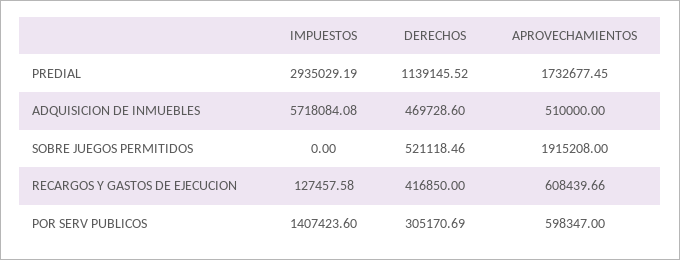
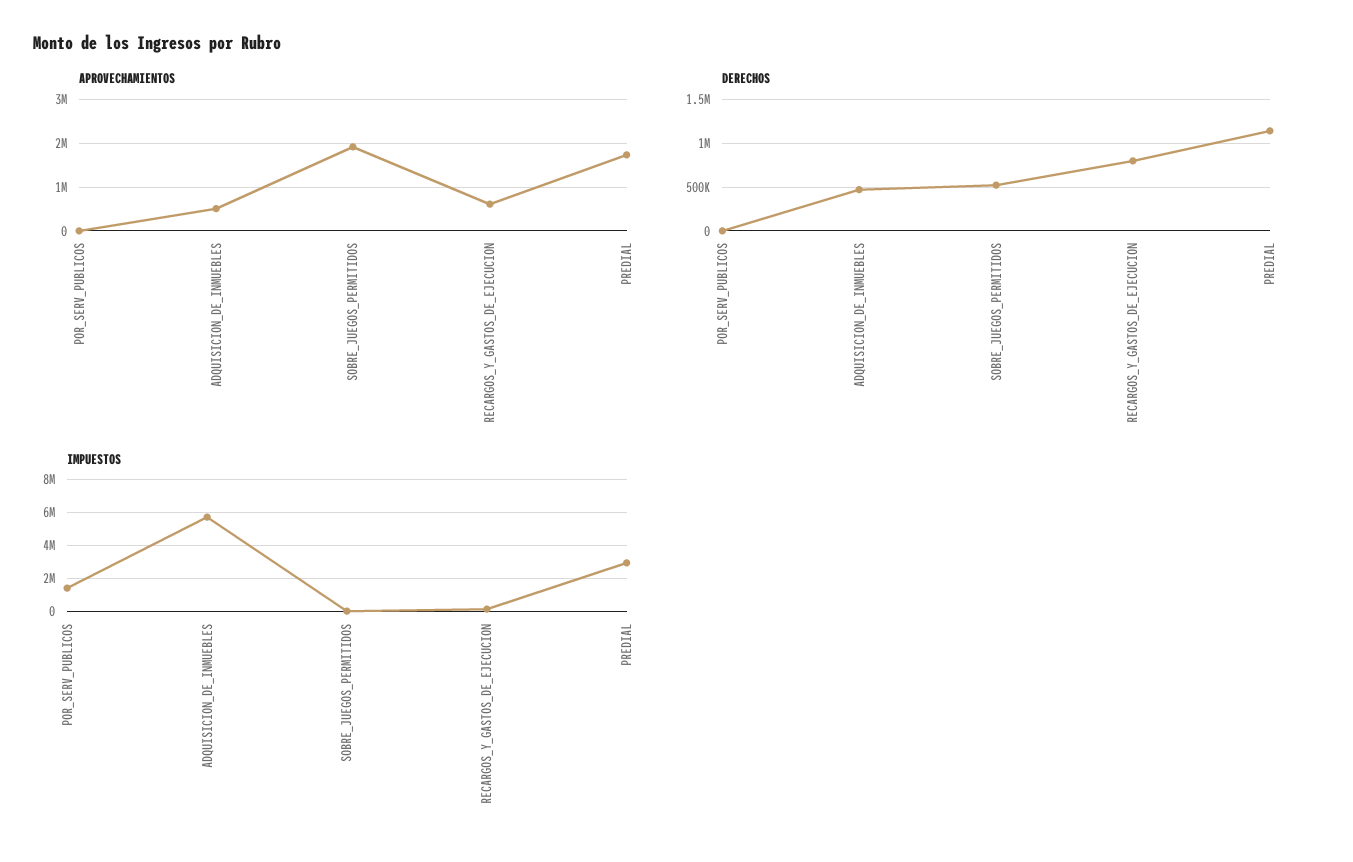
DERECHOS, RECARGOS Y GASTOS DE EJECUCION: 416850 -> 800000
DERECHOS, POR SERV PUBLICOS: 305170.69 -> 0
APROVECHAMIENTOS, POR SERV PUBLICOS: 598347 -> 0

